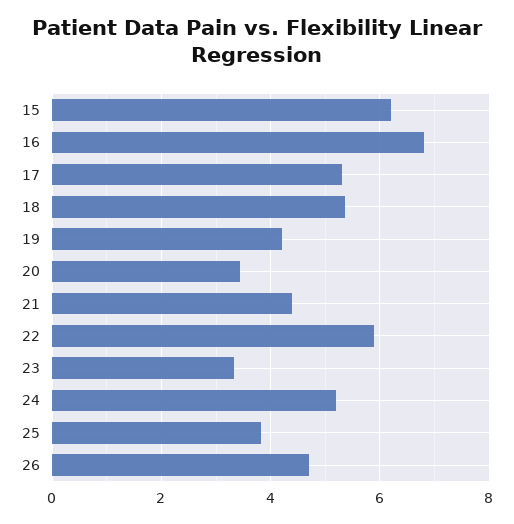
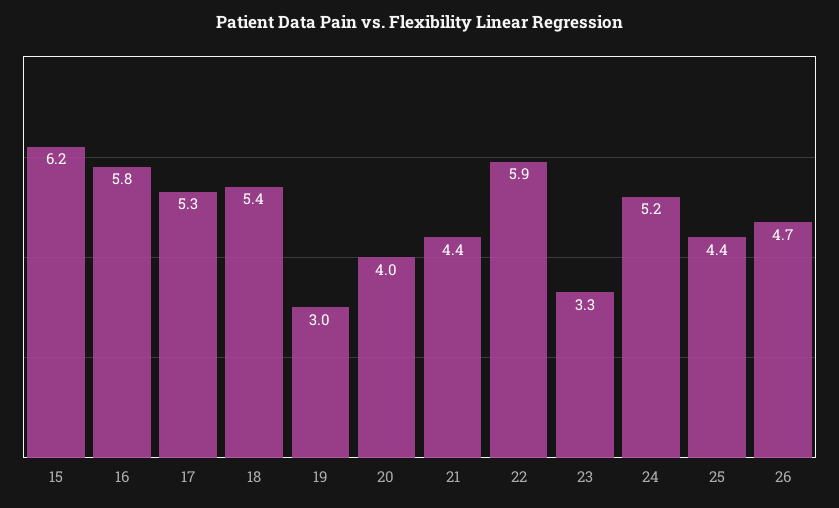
16: 6.8 -> 5.8
19: 4.2 -> 3
20: 3.4 -> 4
25: 3.8 -> 4.4

